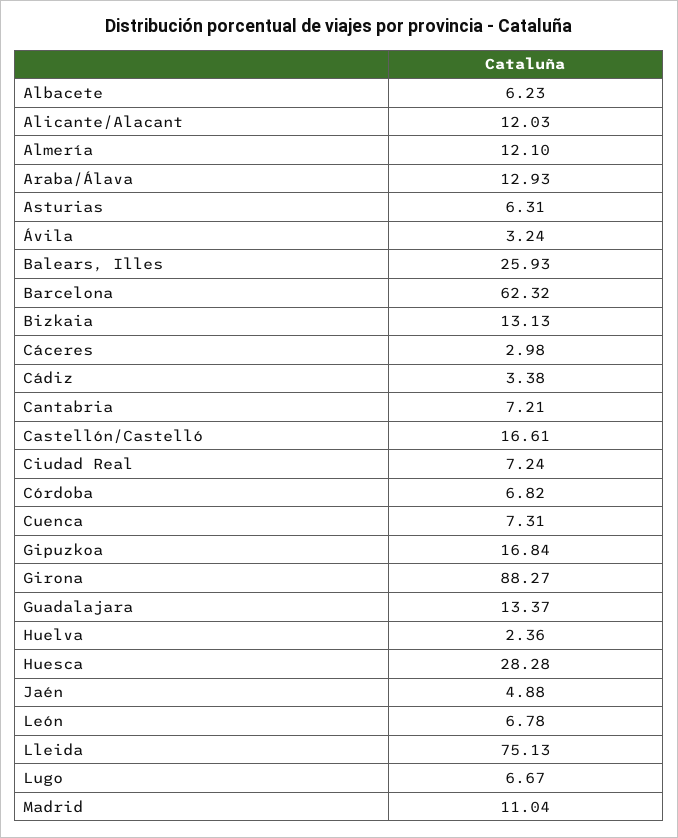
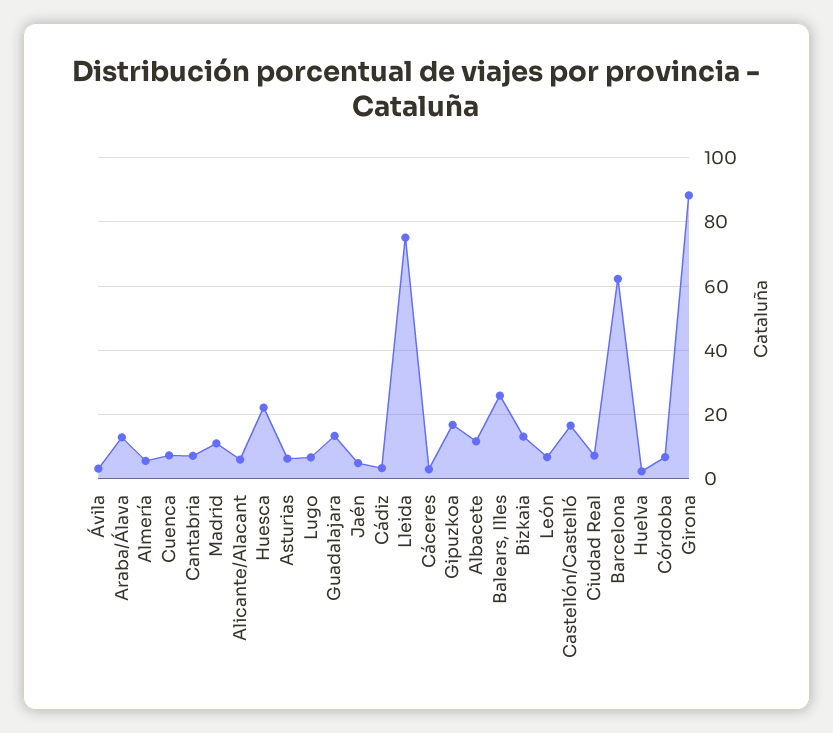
Albacete: 6.23 -> 12
Alicante/Alacant: 12.03 -> 6
Almería: 12.1 -> 6
Huesca: 28.28 -> 22

